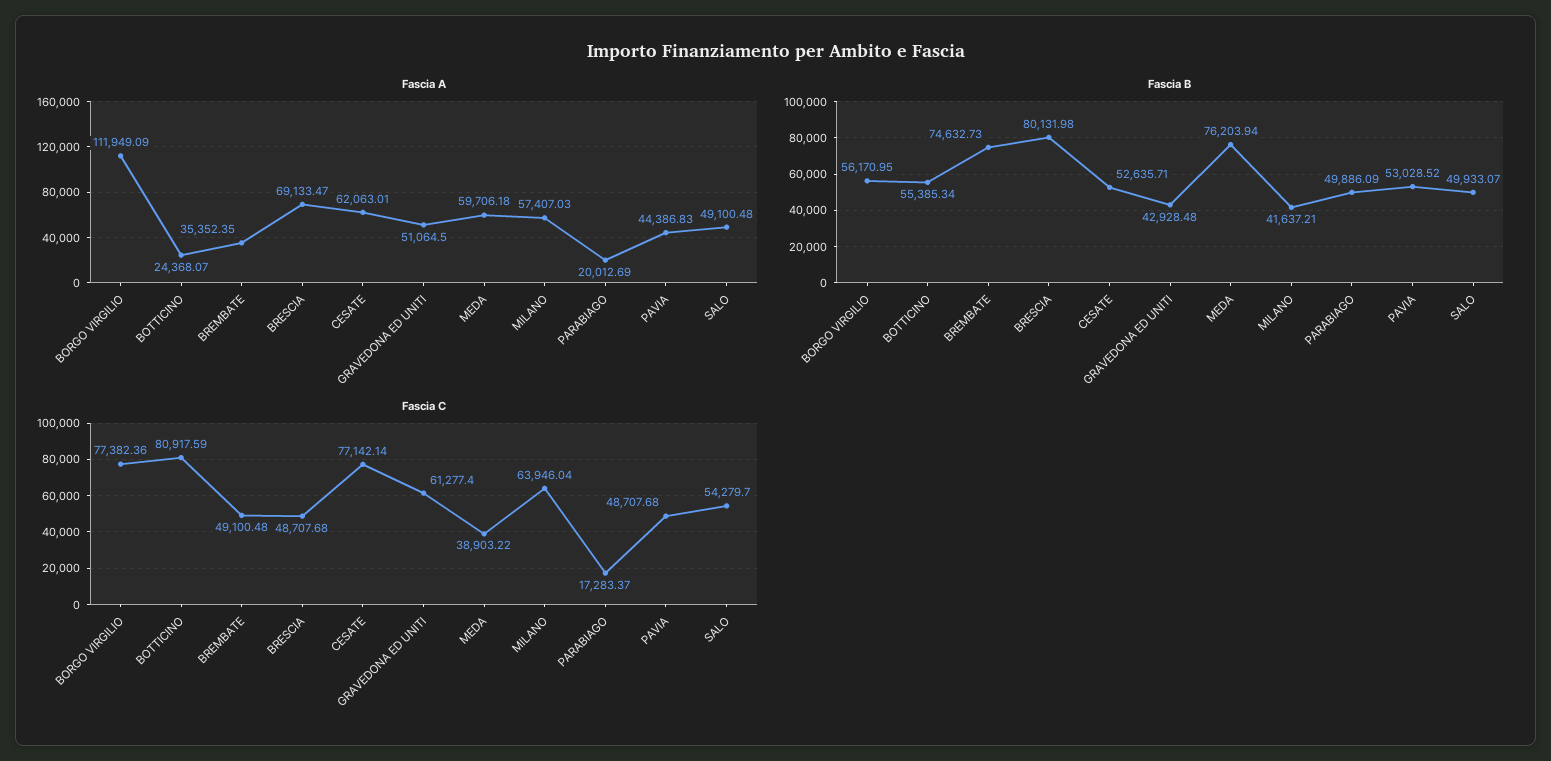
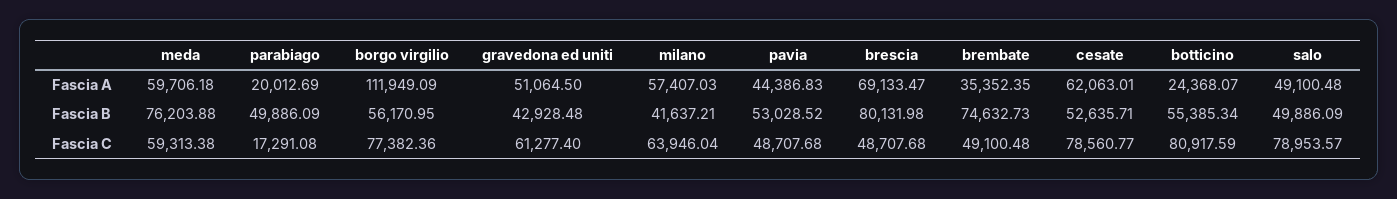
Fascia B, MEDA: 76203.94 -> 76203.88
Fascia B, SALO: 49933.07 -> 49886.09
Fascia C, CESATE: 77142.14 -> 78560.77
Fascia C, MEDA: 38903.22 -> 59313.38
Fascia C, PARABIAGO: 17283.37 -> 17291.08
Fascia C, SALO: 54279.7 -> 78953.57

